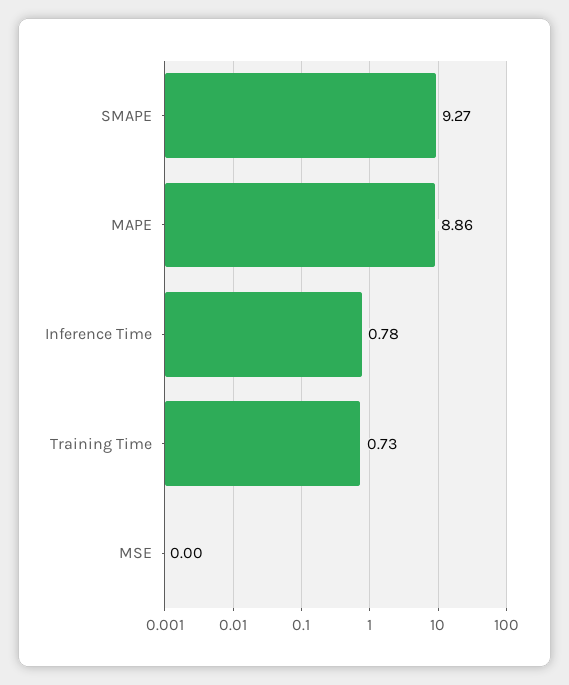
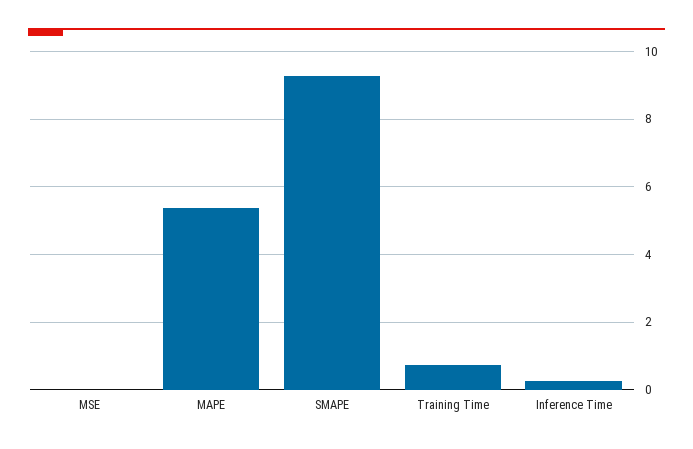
MAPE: 8.86 -> 5.4
Inference Time: 0.78 -> 0.2

